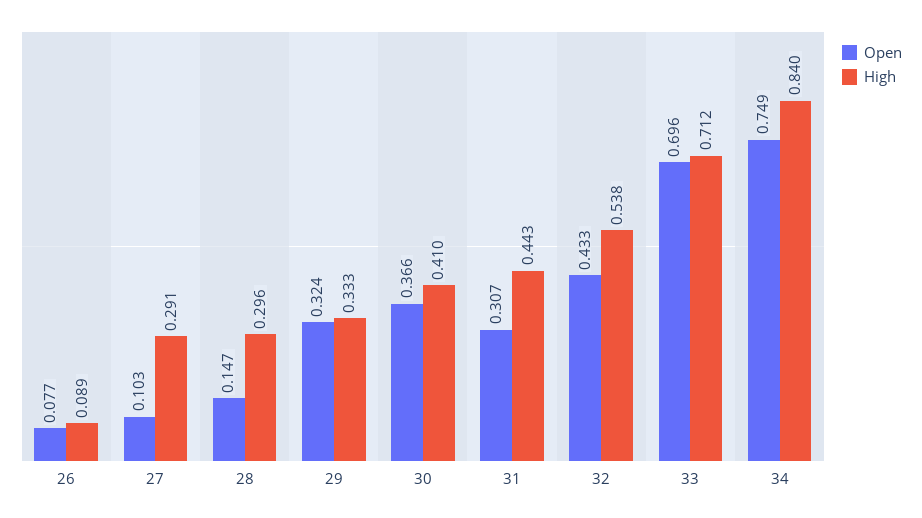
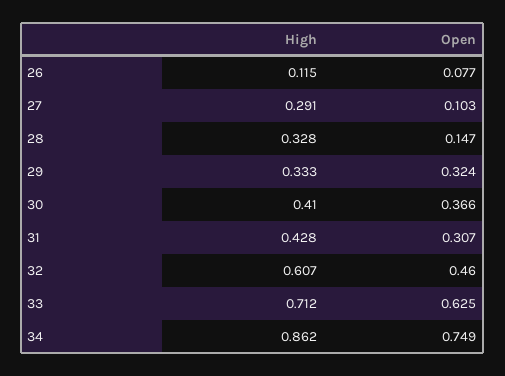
High, 26: 0.089 -> 0.115
High, 28: 0.296 -> 0.328
High, 31: 0.443 -> 0.428
Open, 32: 0.433 -> 0.46
High, 32: 0.538 -> 0.607
Open, 33: 0.696 -> 0.625
High, 34: 0.84 -> 0.862

